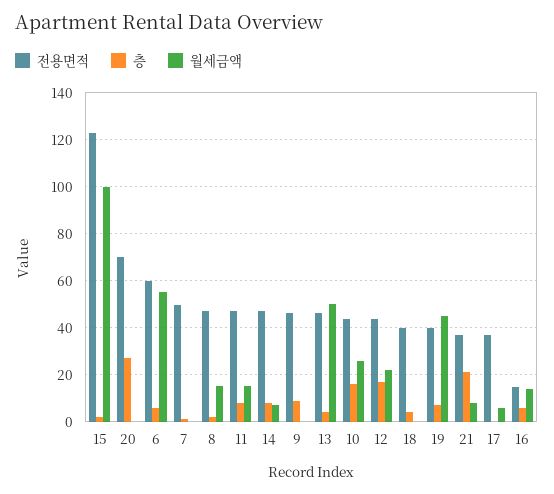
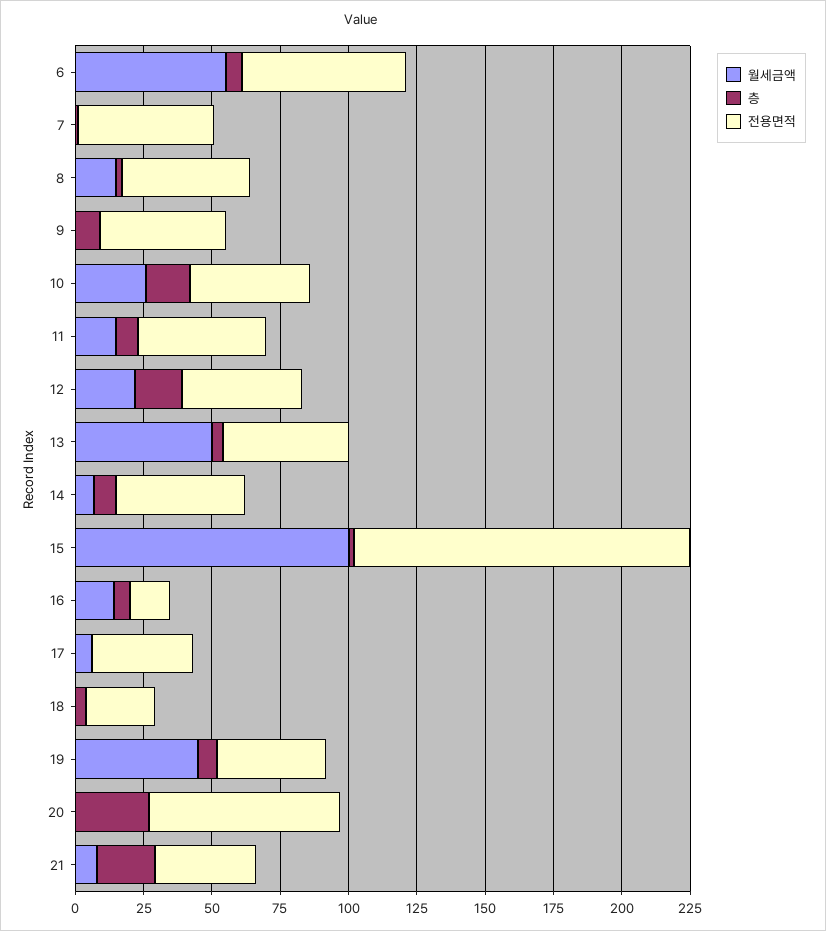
전용면적, 18: 40 -> 25

